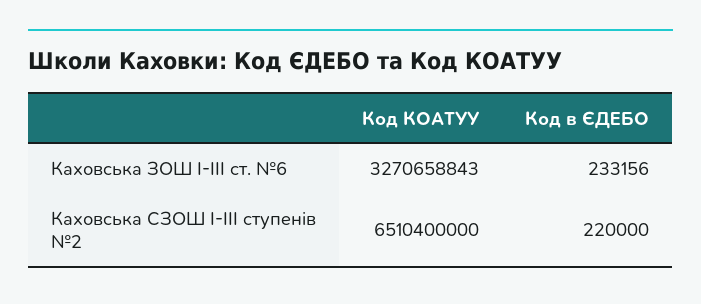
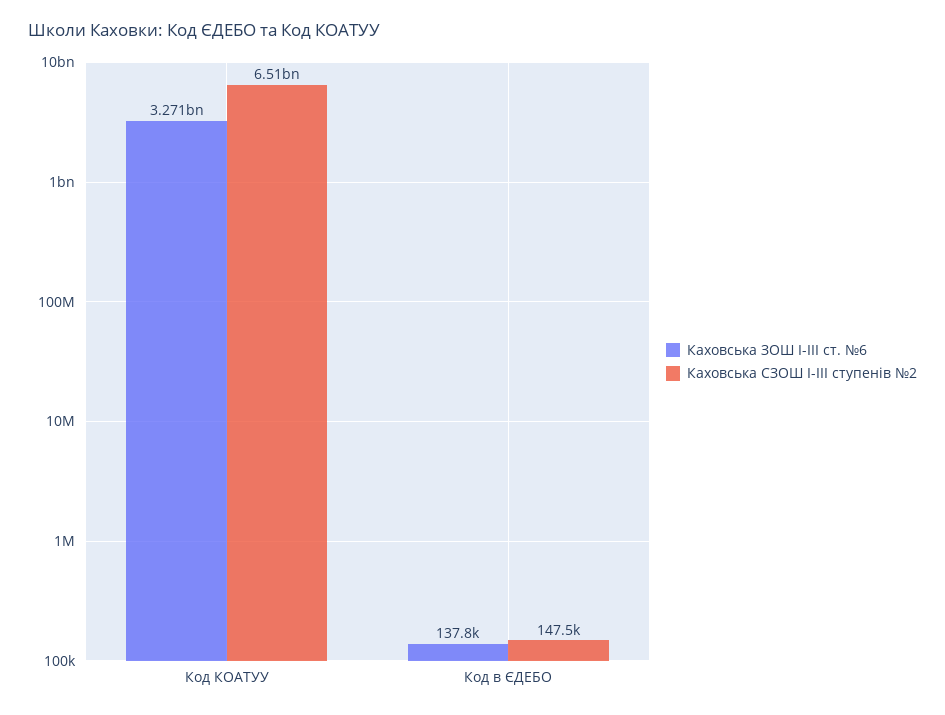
Каховська ЗОШ І-ІІІ ст. №6, Код в ЄДЕБО: 233156 -> 137800
Каховська СЗОШ І-ІІІ ступенів №2, Код в ЄДЕБО: 220000 -> 147500

